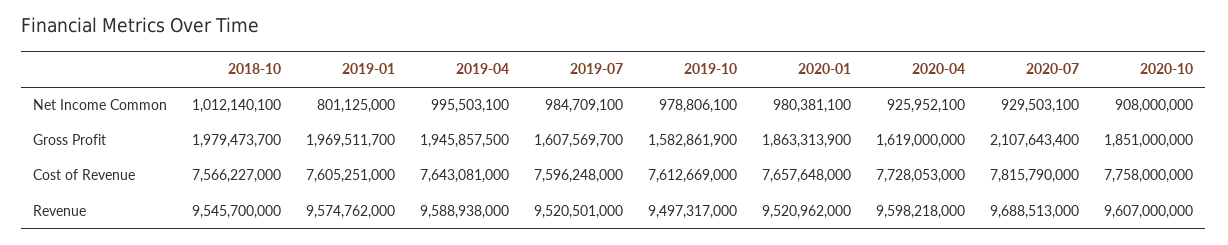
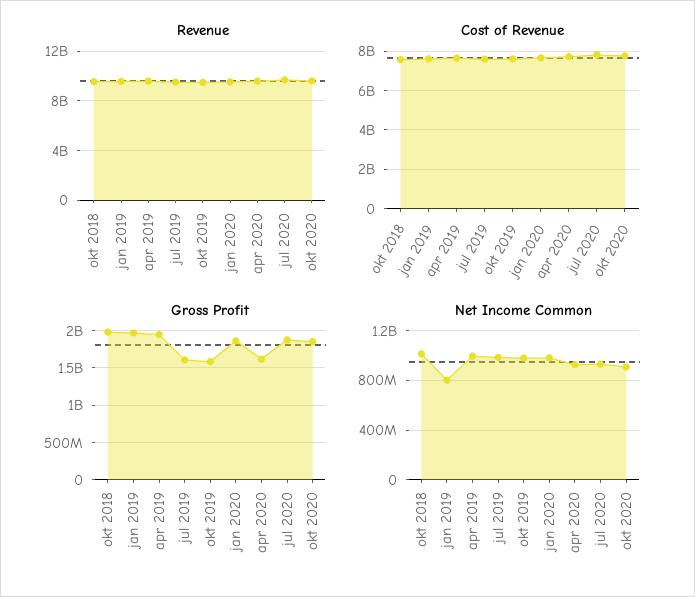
Gross Profit, 2020-07: 2107643400 -> 1900000000

